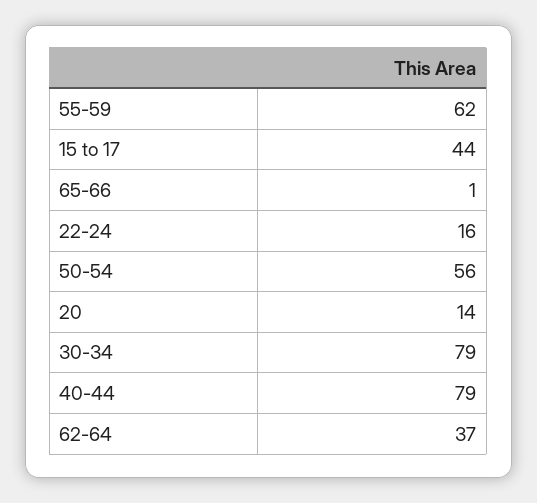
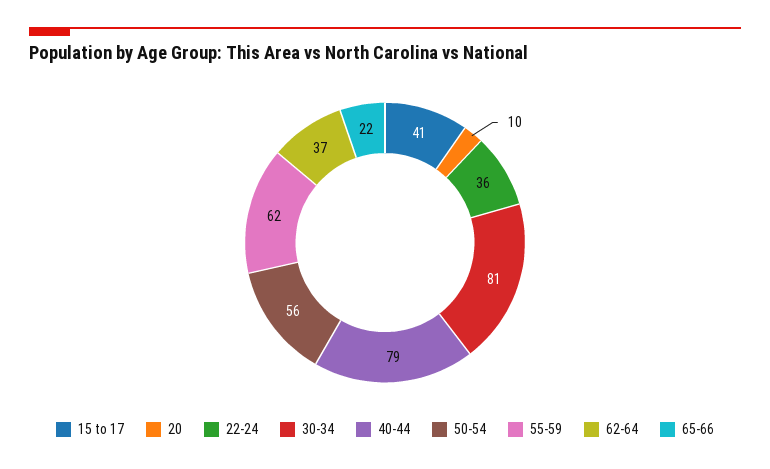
15 to 17: 44 -> 41
65-66: 1 -> 22
22-24: 16 -> 36
20: 14 -> 10
30-34: 79 -> 81

